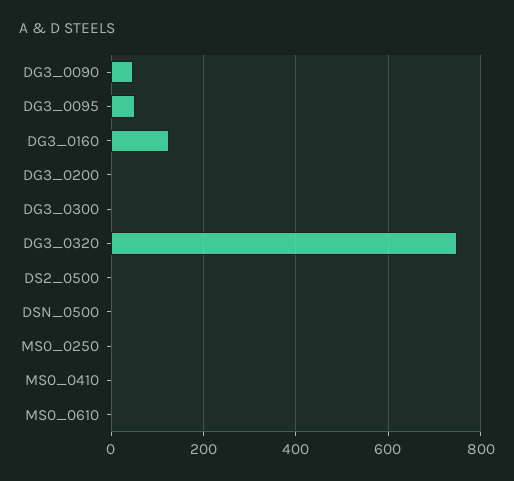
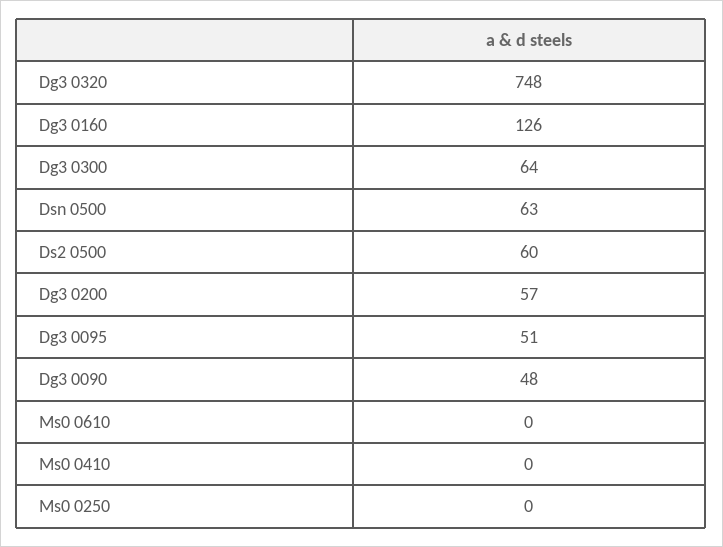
DG3_0200: 0 -> 57
DG3_0300: 0 -> 64
DS2_0500: 0 -> 60
DSN_0500: 0 -> 63

